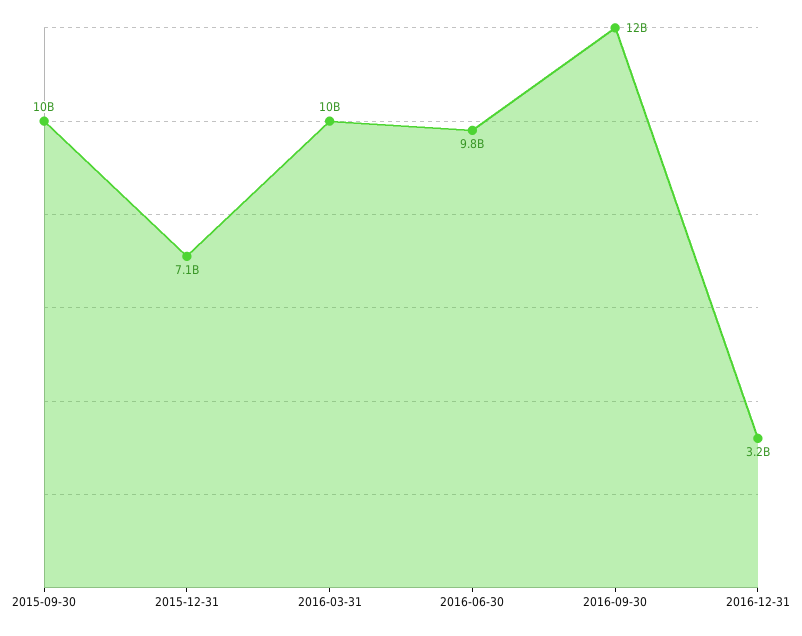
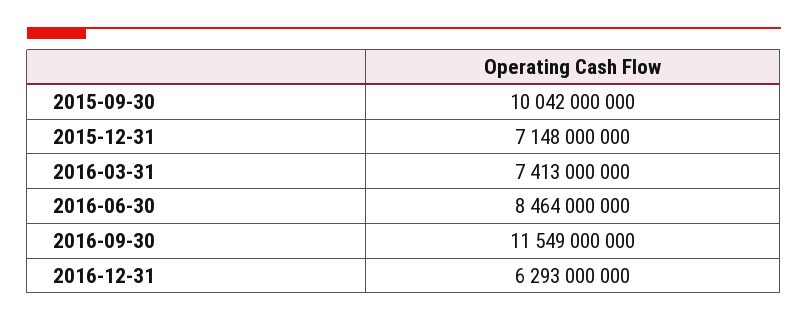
2016-03-31: 10000000000 -> 7413000000
2016-06-30: 9800000000 -> 8464000000
2016-12-31: 3200000000 -> 6293000000

